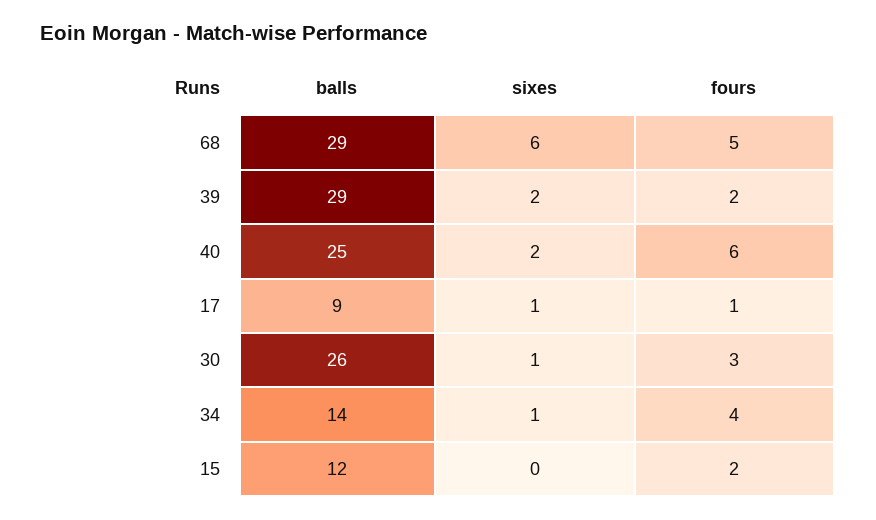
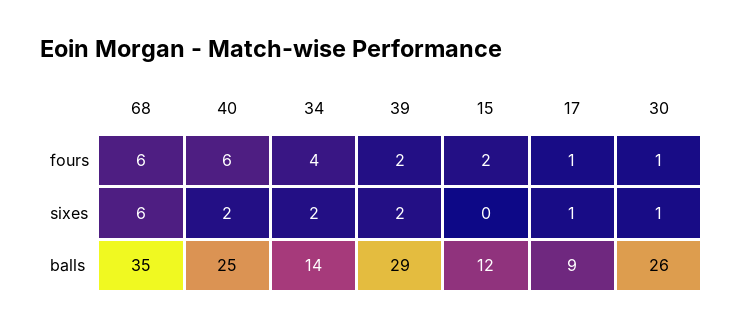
balls, 68: 29 -> 35
fours, 68: 5 -> 6
fours, 30: 3 -> 1
sixes, 34: 1 -> 2

